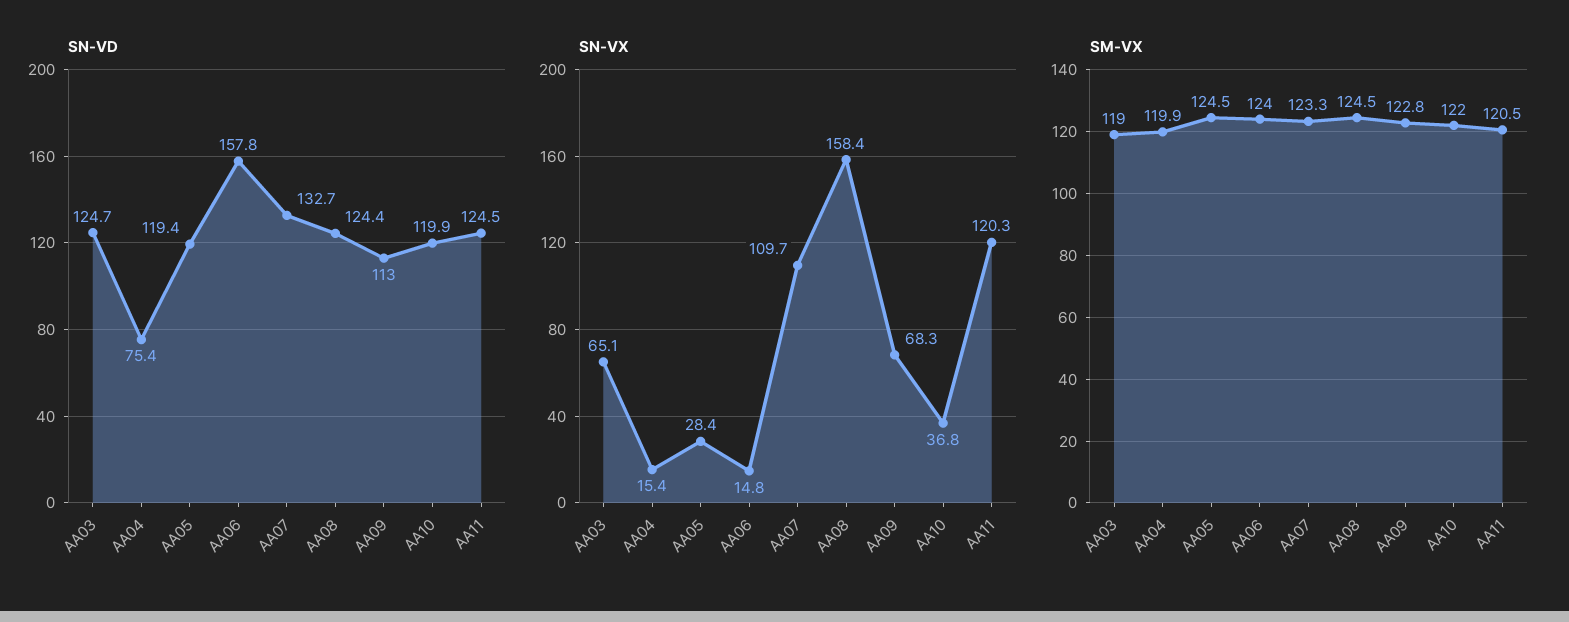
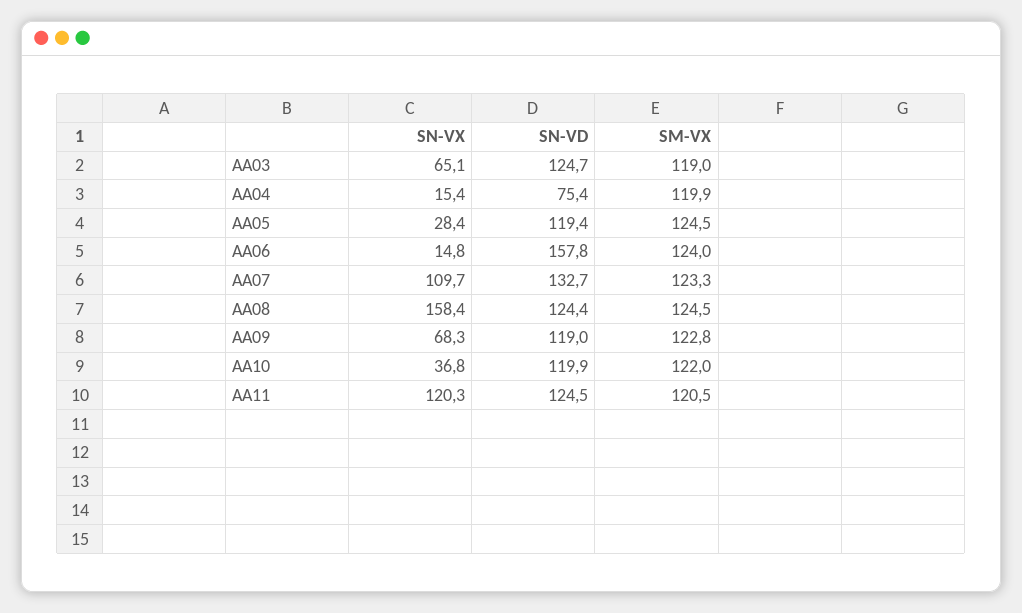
SN-VD, AA09: 113 -> 119

